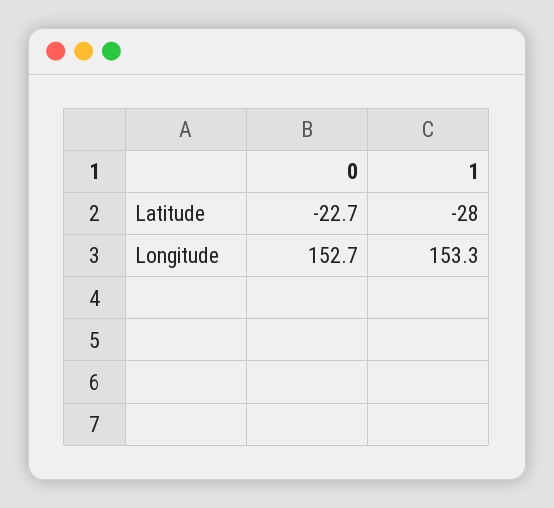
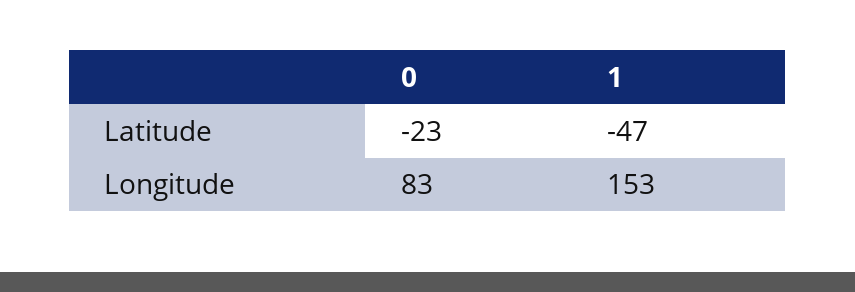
1, Latitude: -28 -> -47
0, Longitude: 152.7 -> 83

